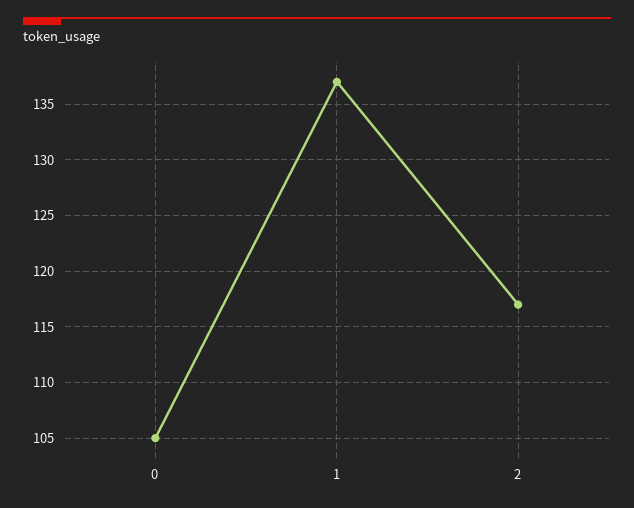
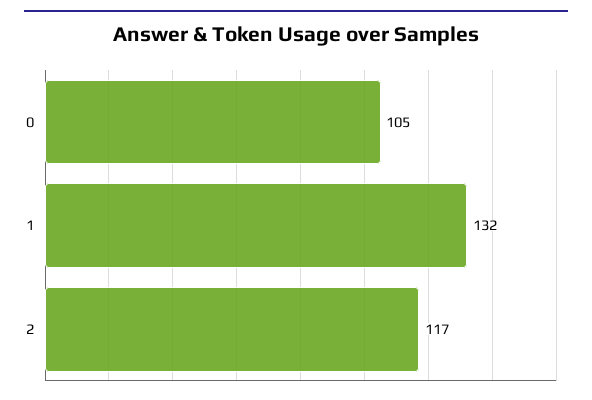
1: 137 -> 132

